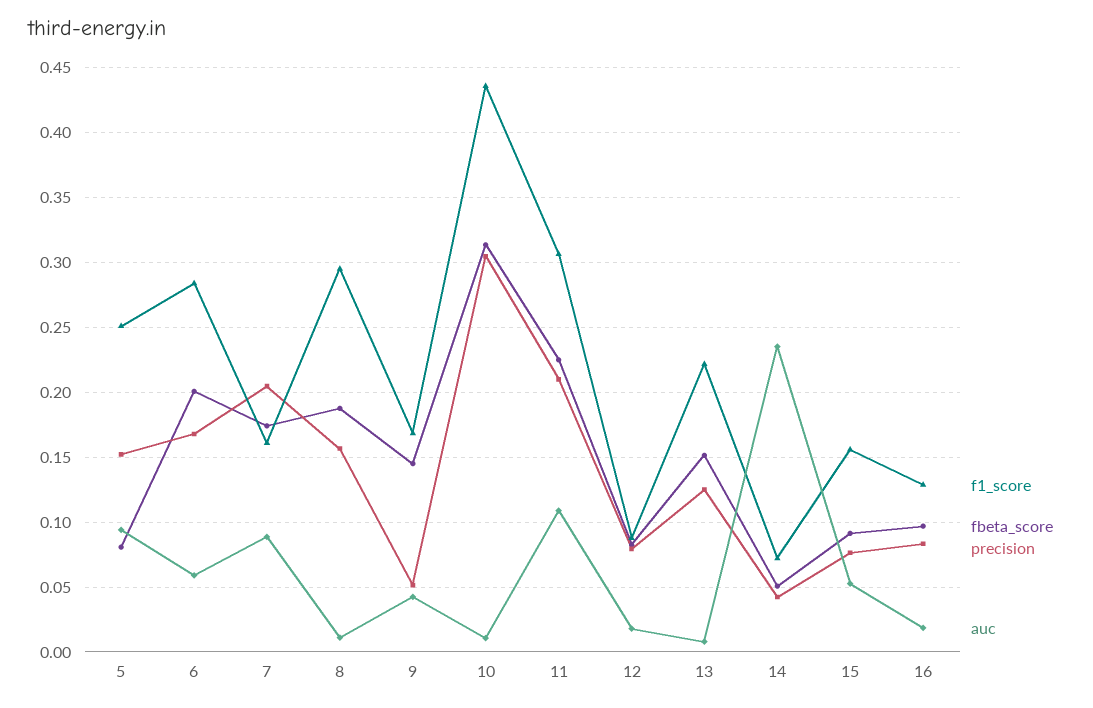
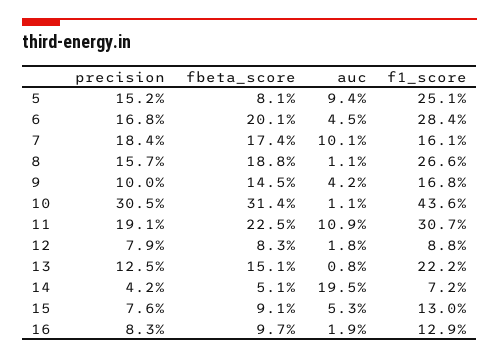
auc, 6: 0.06 -> 0.045
precision, 7: 0.205 -> 0.184
auc, 7: 0.09 -> 0.101
f1_score, 8: 0.295 -> 0.266
precision, 9: 0.05 -> 0.1
precision, 11: 0.21 -> 0.191
auc, 14: 0.235 -> 0.195
f1_score, 15: 0.155 -> 0.13

